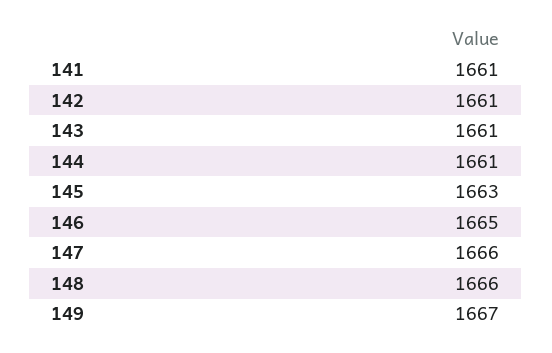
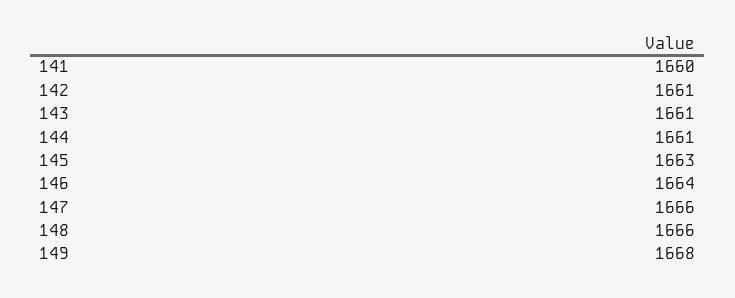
141: 1661 -> 1660
146: 1665 -> 1664
149: 1667 -> 1668

